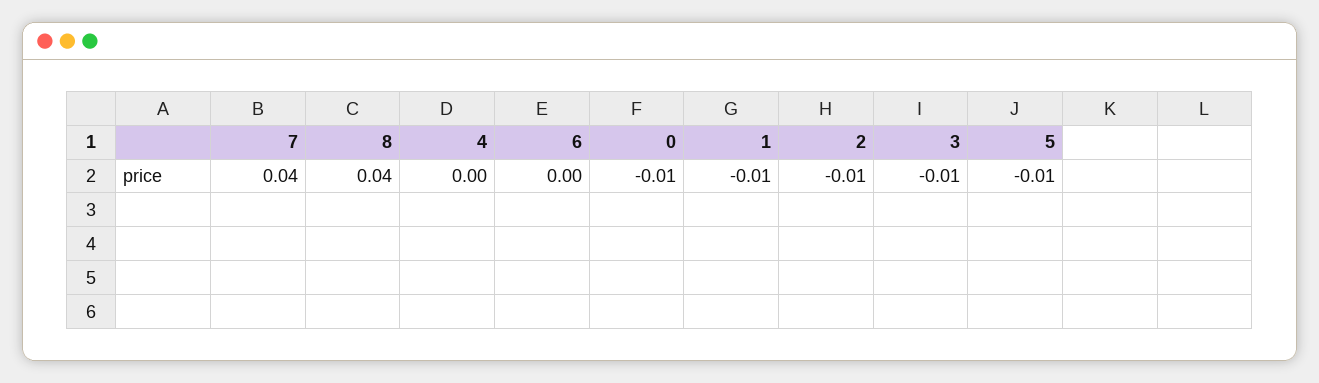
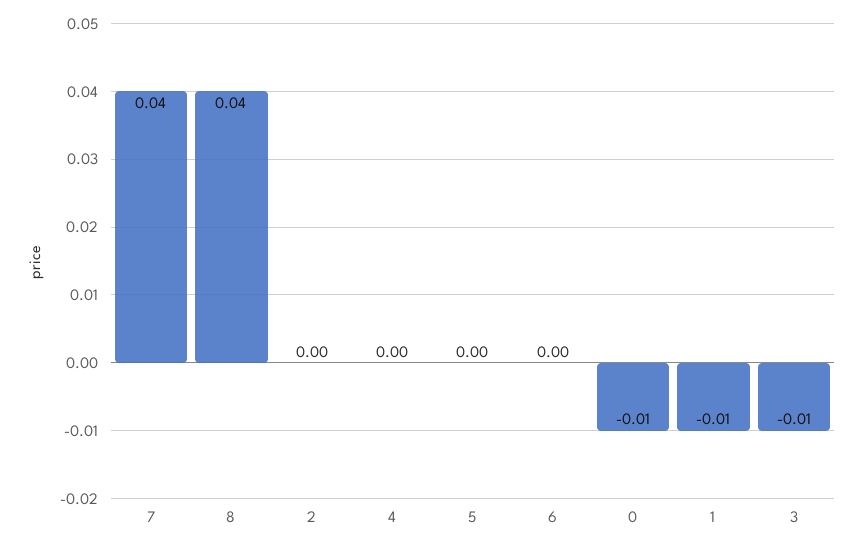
2: -0.01 -> 0
5: -0.01 -> 0

